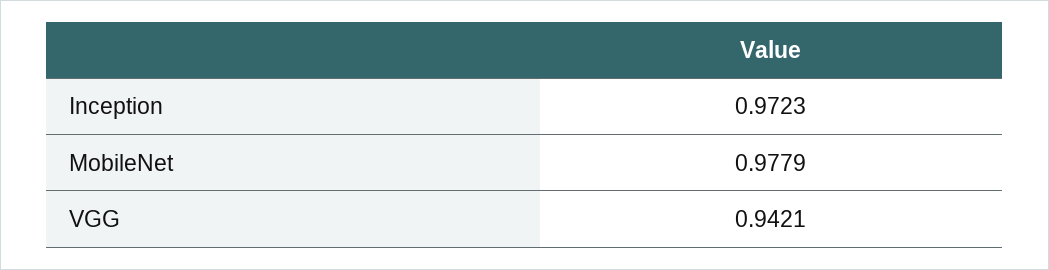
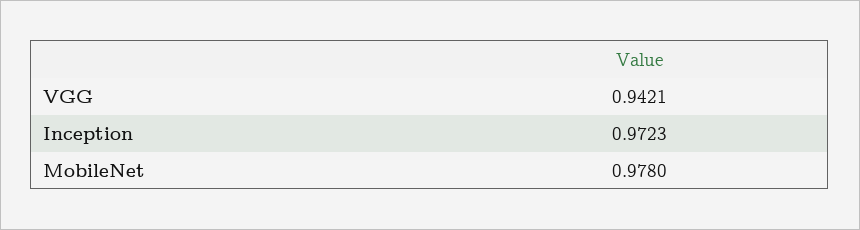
MobileNet: 0.9779 -> 0.978

